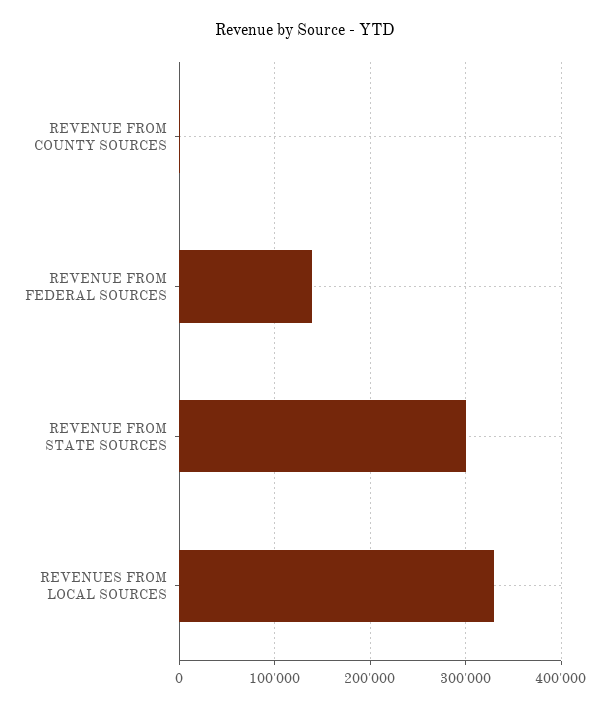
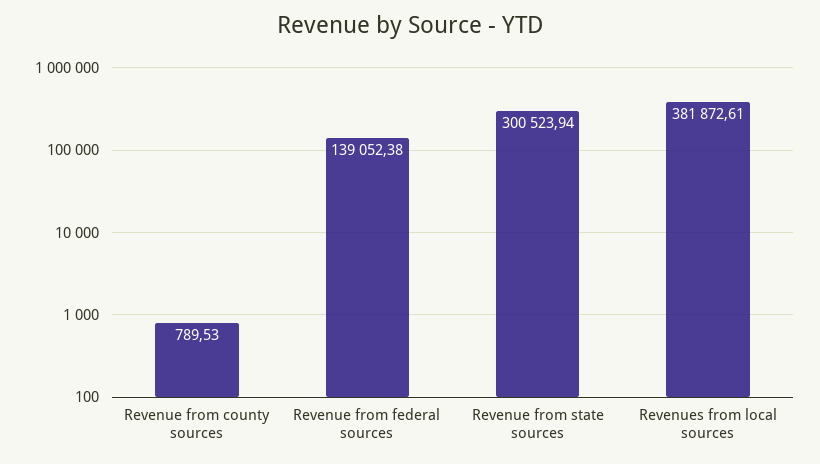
REVENUES FROM LOCAL SOURCES: 330000 -> 381872.61

